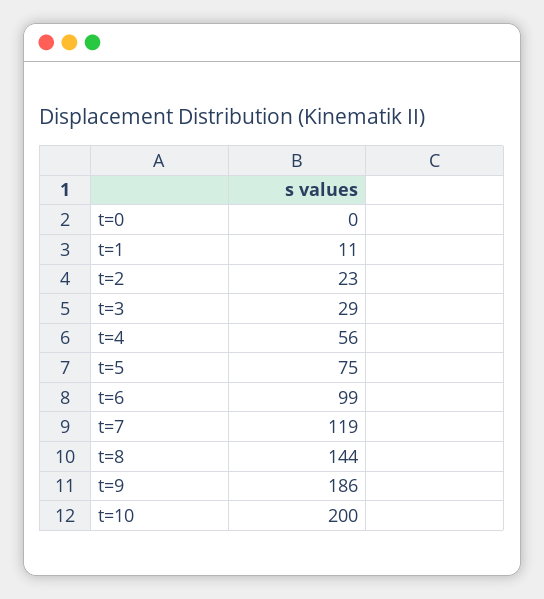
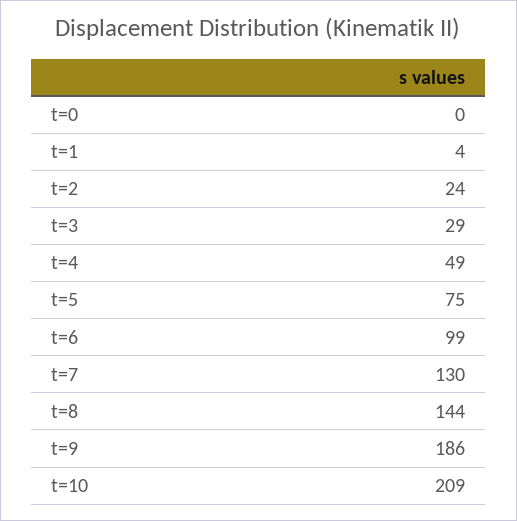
t=1: 11 -> 4
t=2: 23 -> 24
t=4: 56 -> 49
t=7: 119 -> 130
t=10: 200 -> 209

